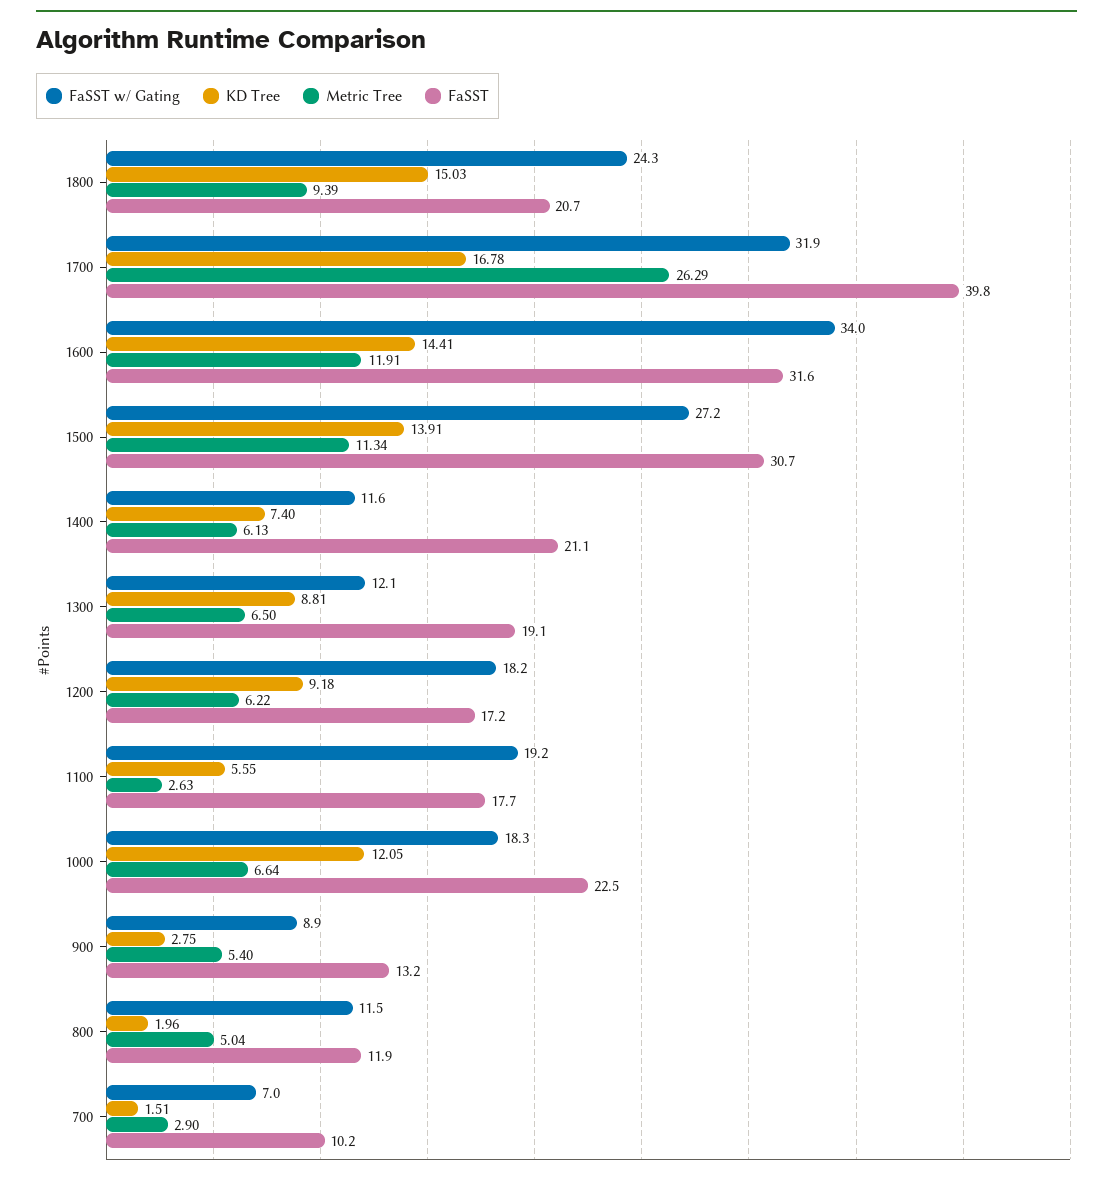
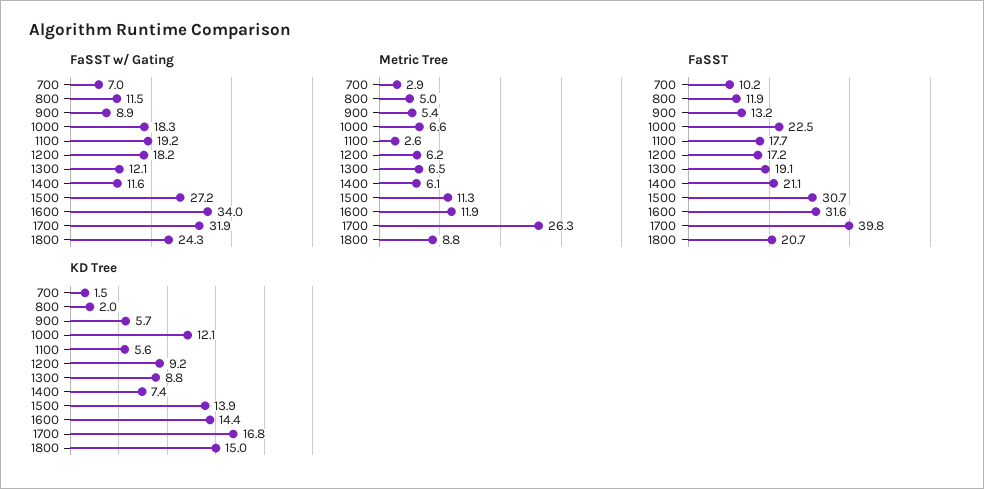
Metric Tree, 1800: 9.39 -> 8.8
KD Tree, 900: 2.75 -> 5.7

